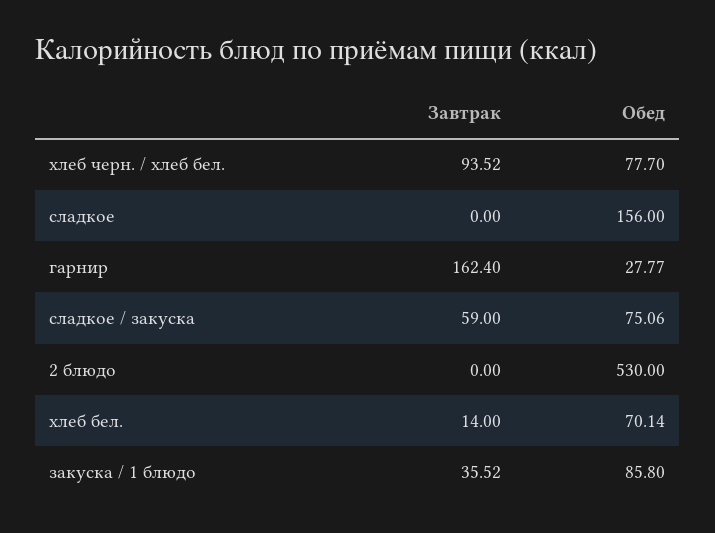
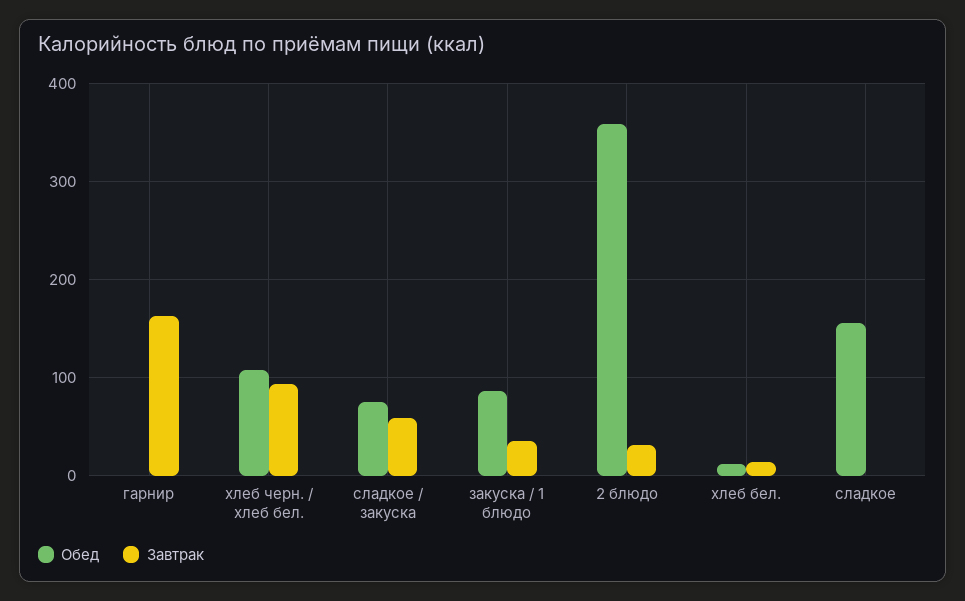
Обед, хлеб черн. / хлеб бел.: 77.7 -> 110
Обед, гарнир: 27.77 -> 0
Завтрак, 2 блюдо: 0 -> 30
Обед, 2 блюдо: 530 -> 360
Обед, хлеб бел.: 70.14 -> 10

